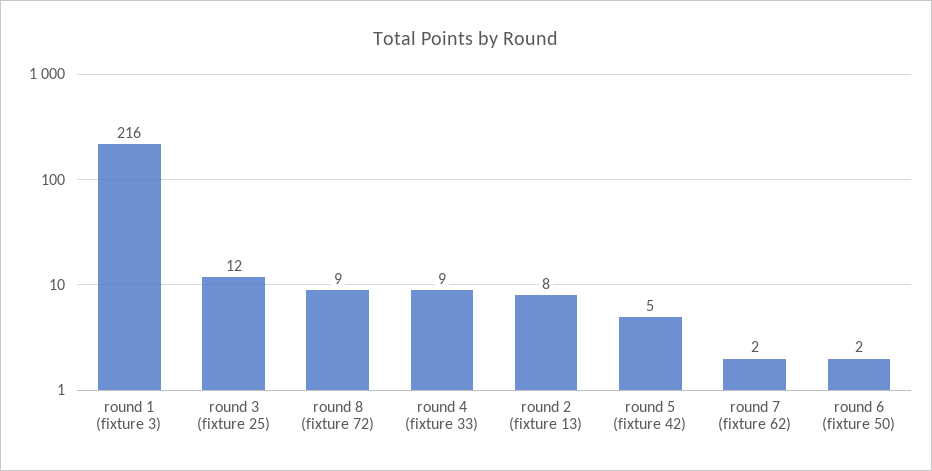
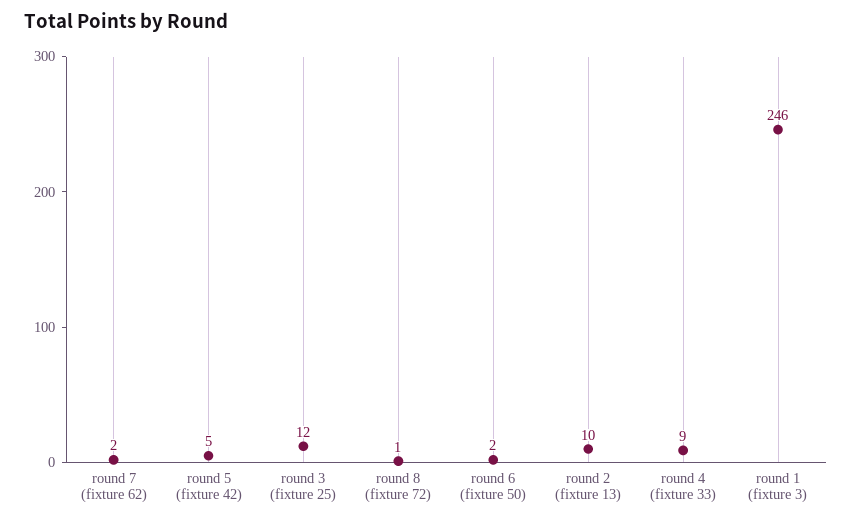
round 1 (fixture 3): 216 -> 246
round 8 (fixture 72): 9 -> 1
round 2 (fixture 13): 8 -> 10

